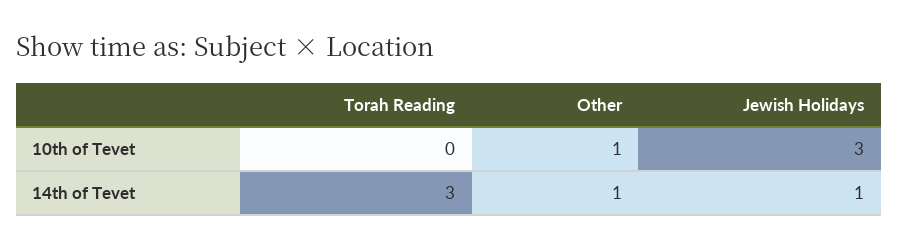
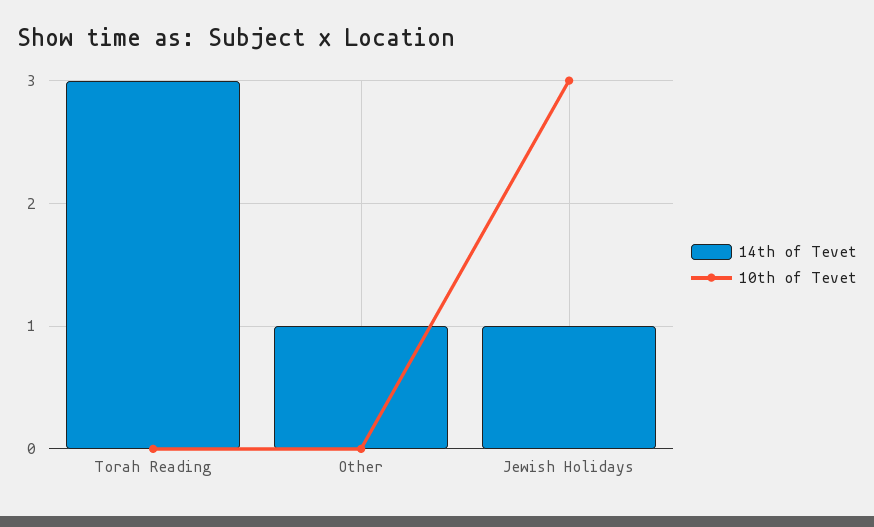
10th of Tevet, Other: 1 -> 0

